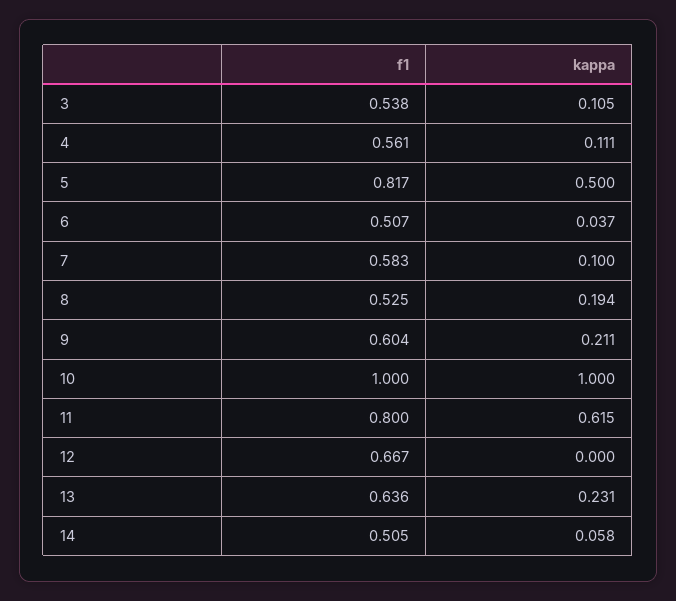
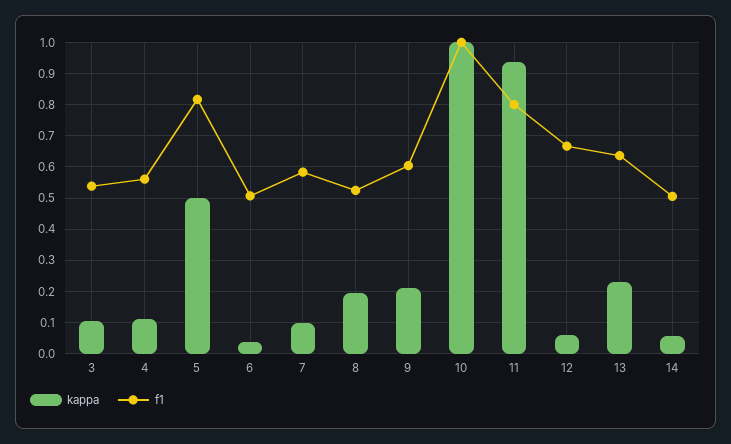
kappa, 11: 0.615 -> 0.94
kappa, 12: 0 -> 0.06

